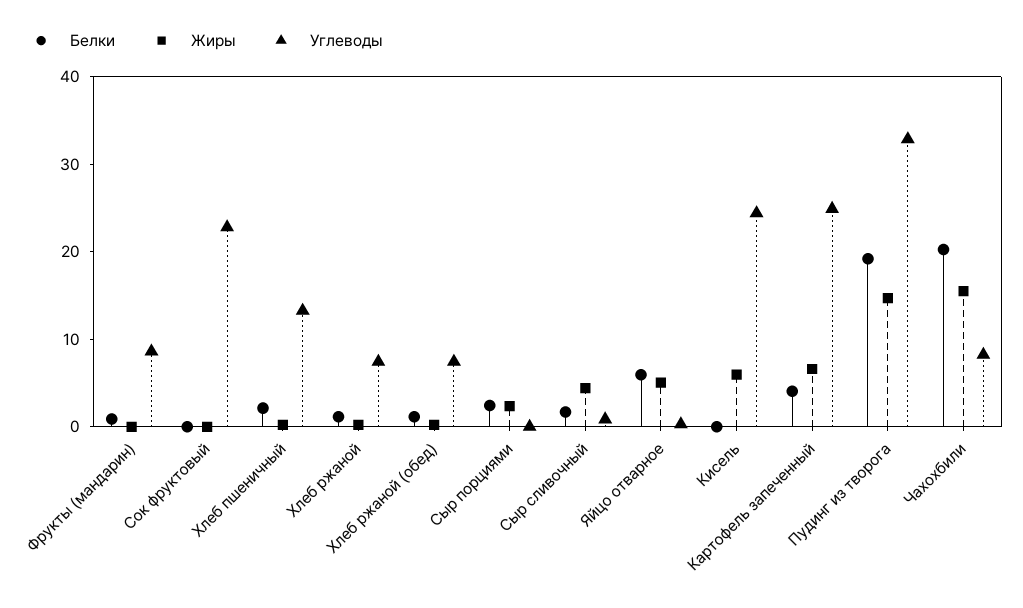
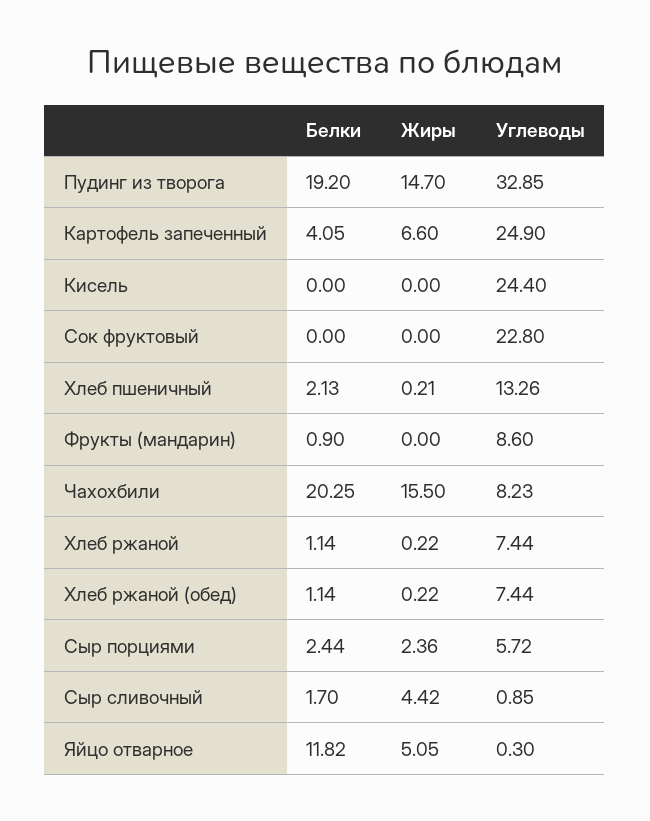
Углеводы, Сыр порциями: 0 -> 5.72
Белки, Яйцо отварное: 6 -> 11.82
Жиры, Кисель: 6 -> 0

